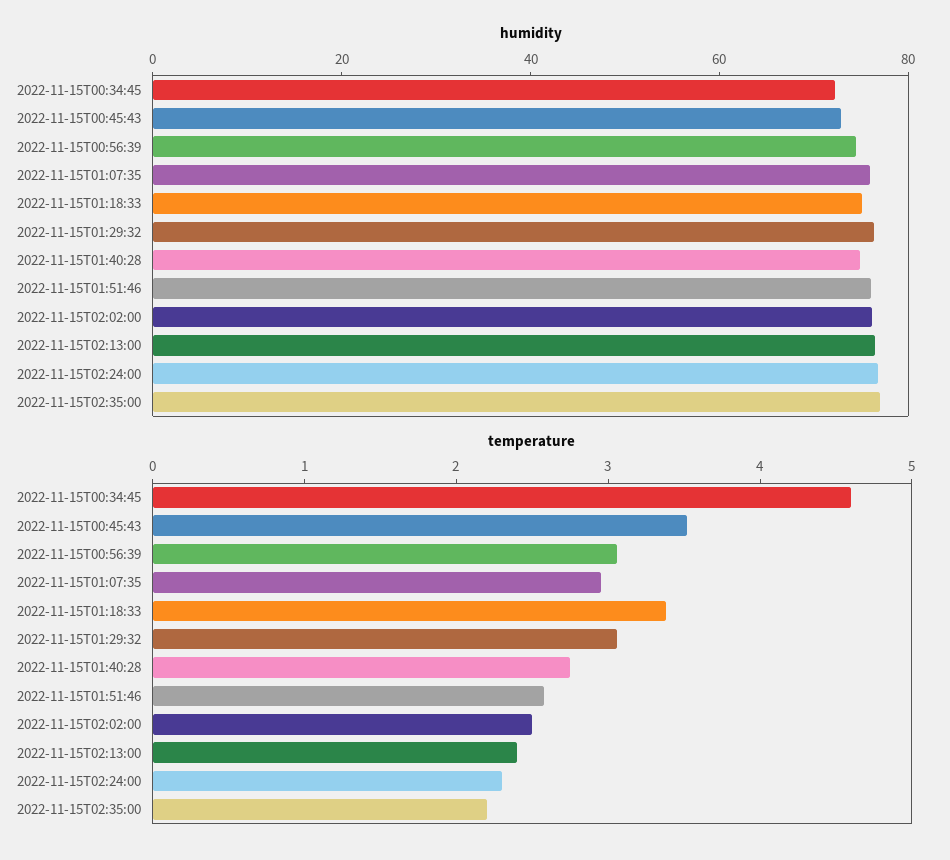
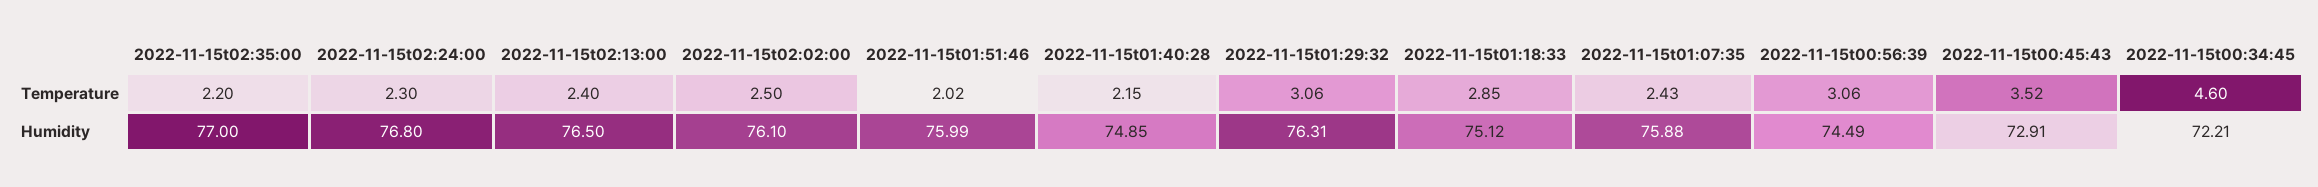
temperature, 2022-11-15T01:07:35: 3 -> 2.43
temperature, 2022-11-15T01:18:33: 3.4 -> 2.85
temperature, 2022-11-15T01:40:28: 2.8 -> 2.15
temperature, 2022-11-15T01:51:46: 2.6 -> 2.02

